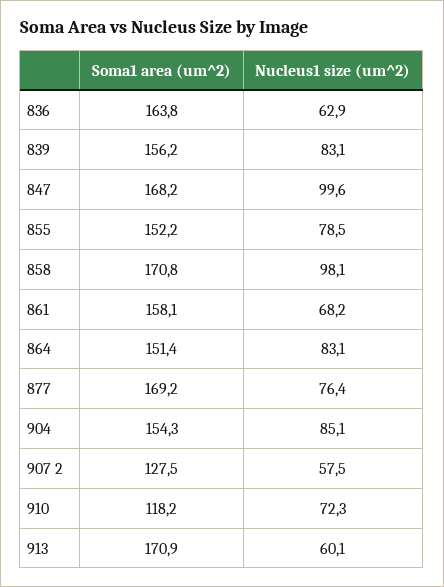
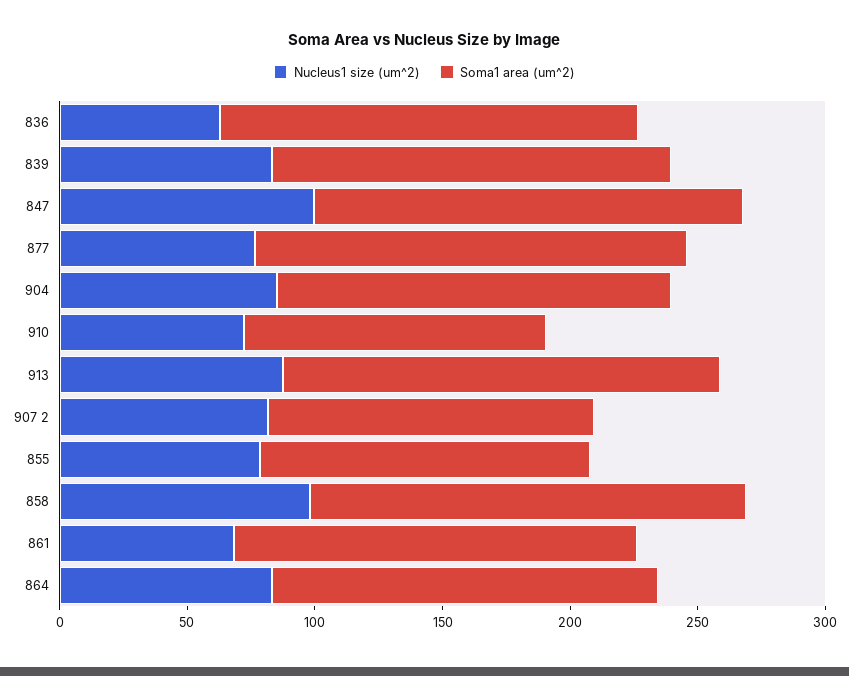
Soma1 area (um^2), 855: 152.2 -> 130
Nucleus1 size (um^2), 907 2: 57.5 -> 80
Nucleus1 size (um^2), 913: 60.1 -> 90

